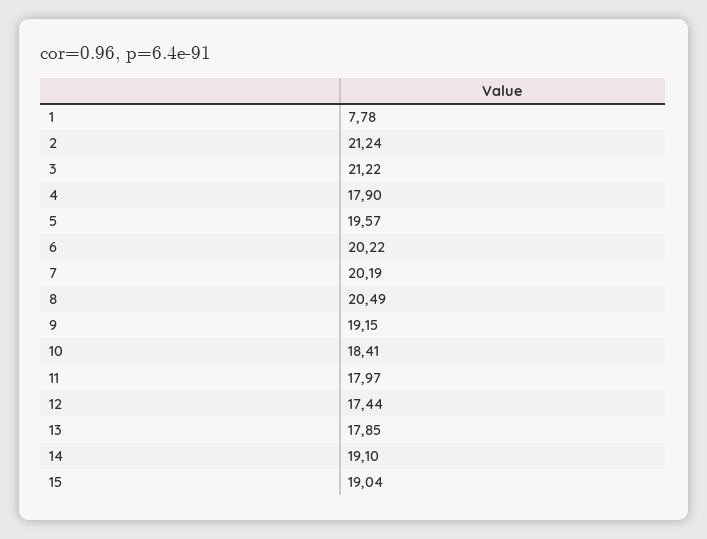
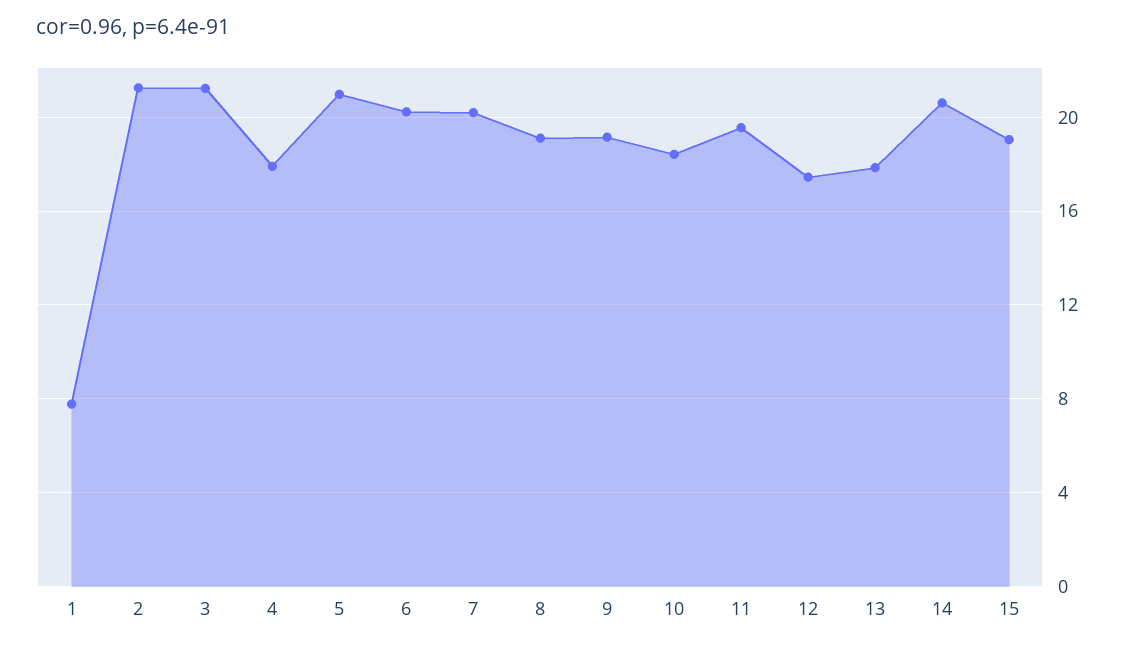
5: 19.57 -> 21
8: 20.49 -> 19
11: 17.97 -> 19.5
14: 19.1 -> 20.5

